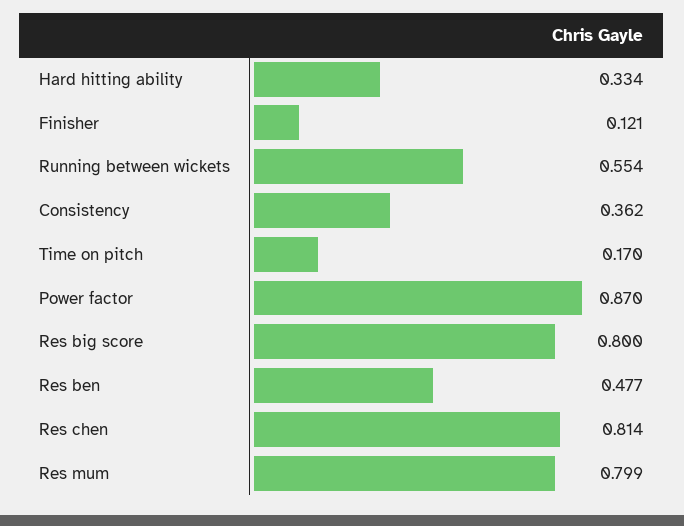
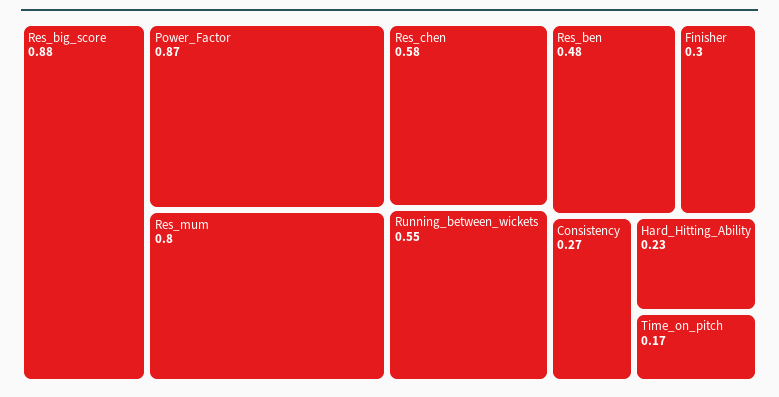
Hard hitting ability: 0.334 -> 0.23
Finisher: 0.121 -> 0.3
Consistency: 0.362 -> 0.27
Res big score: 0.8 -> 0.88
Res chen: 0.814 -> 0.58

